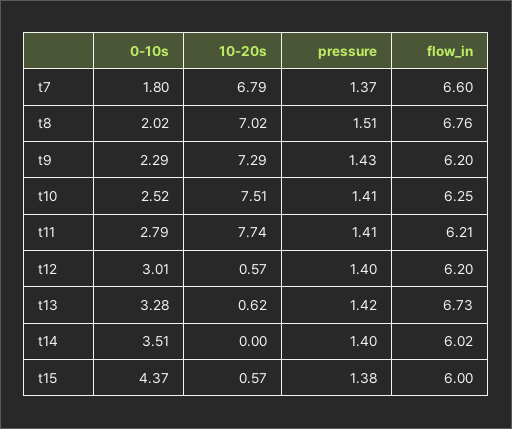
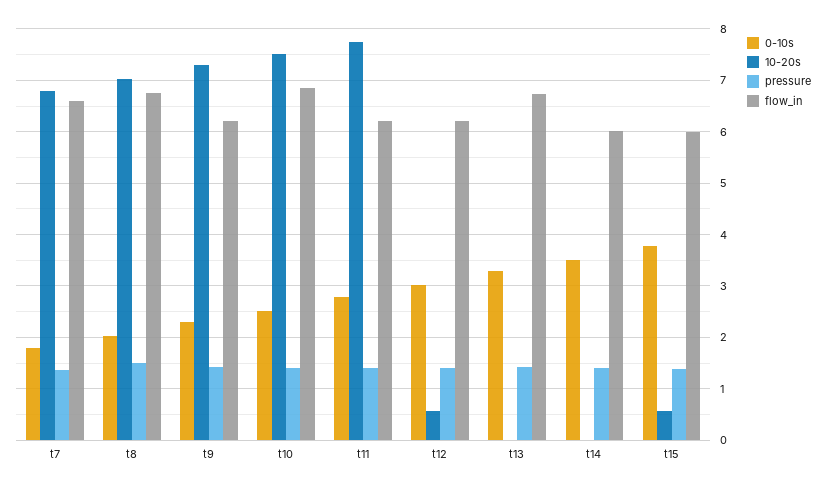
flow_in, t10: 6.25 -> 6.8
10-20s, t13: 0.62 -> 0
0-10s, t15: 4.37 -> 3.8

